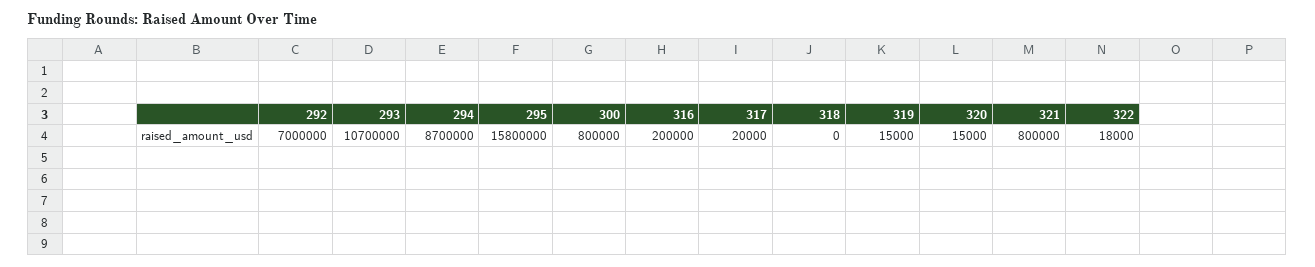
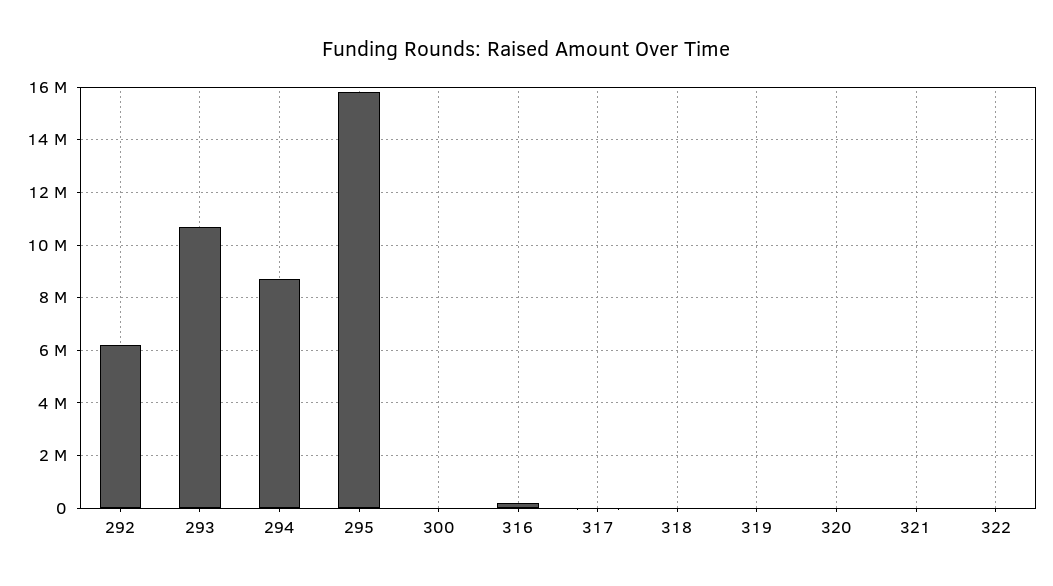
292: 7000000 -> 6250000
300: 800000 -> 0
321: 800000 -> 0

